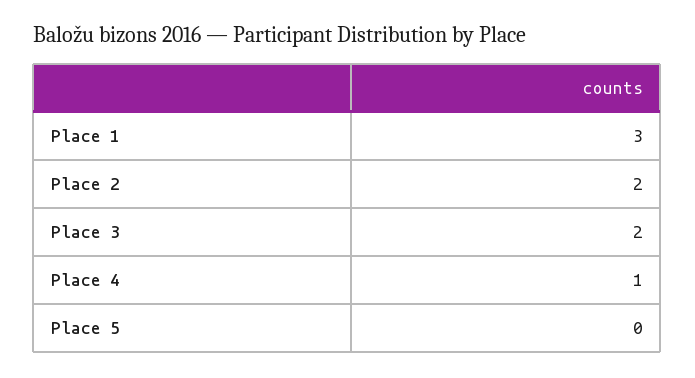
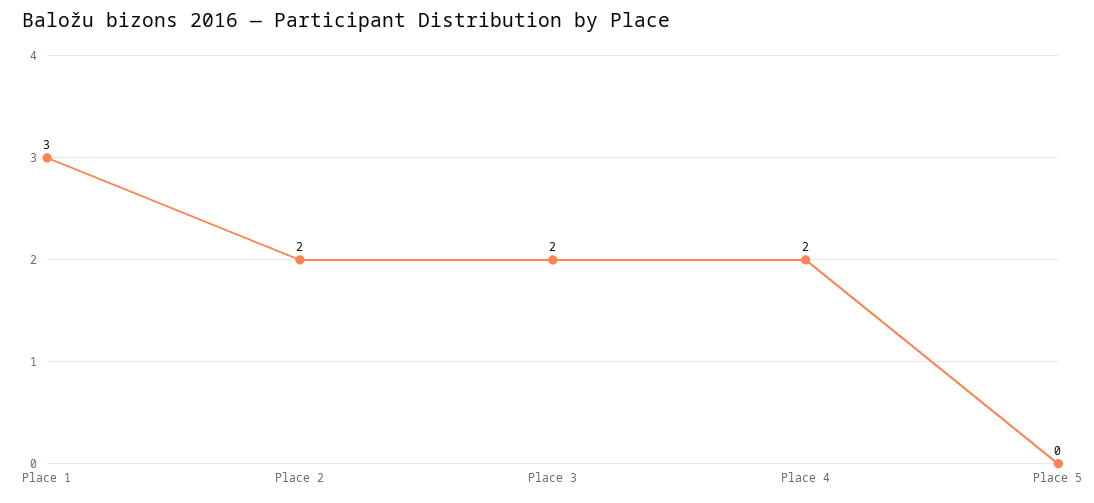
Place 4: 1 -> 2

